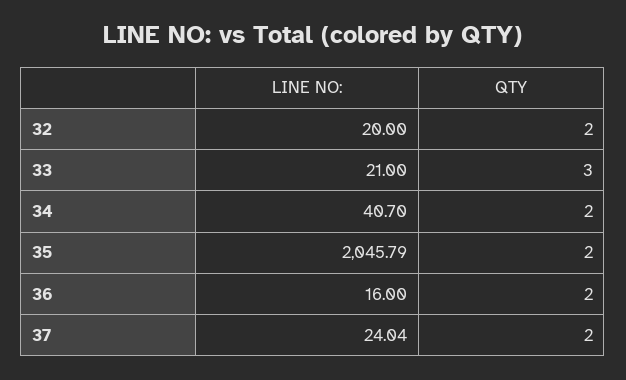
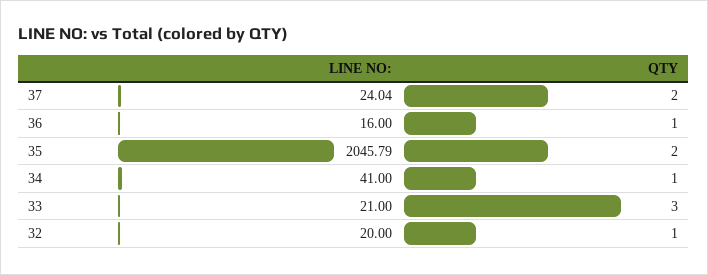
QTY, 32: 2 -> 1
LINE NO:, 34: 40.7 -> 41
QTY, 34: 2 -> 1
QTY, 36: 2 -> 1

